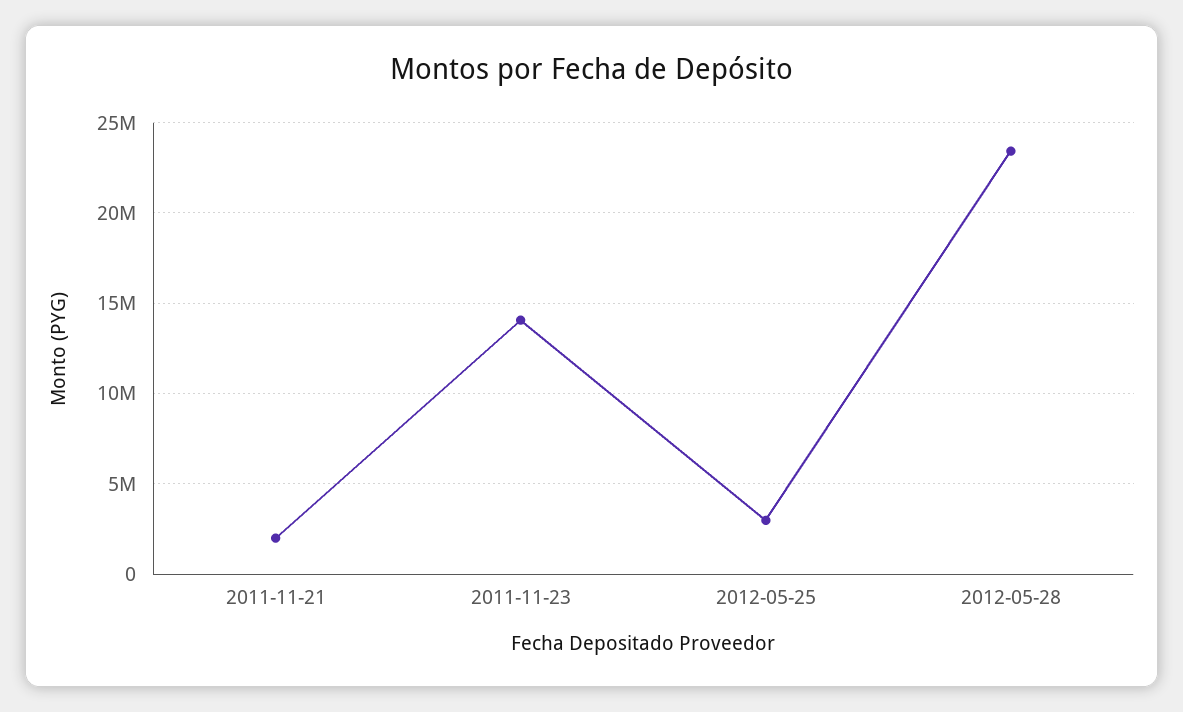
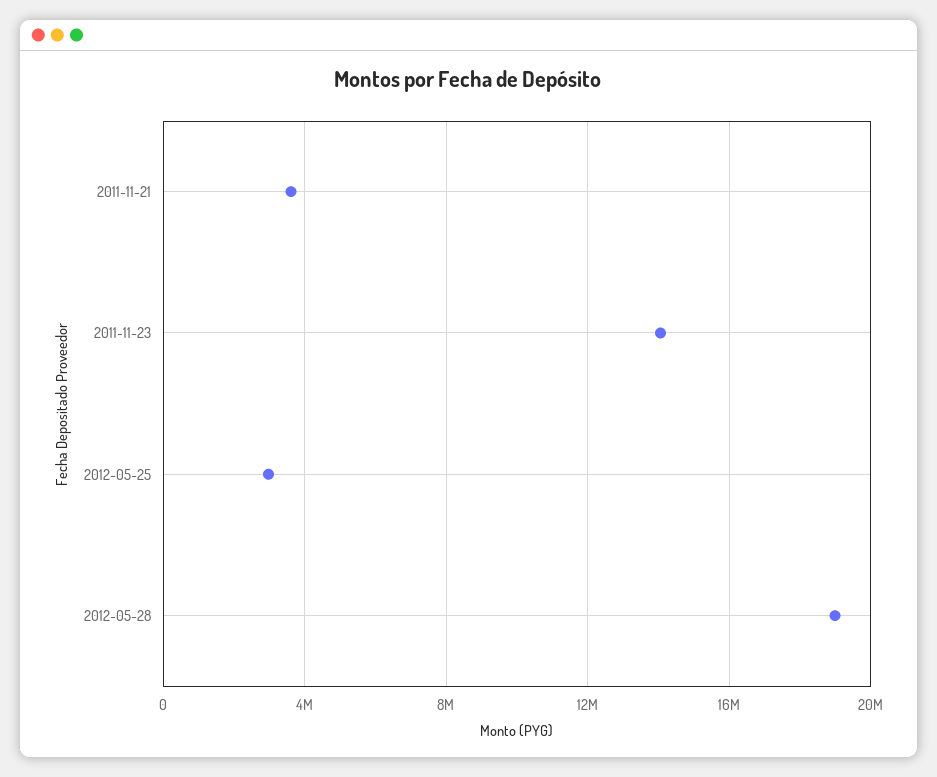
2011-11-21: 2000000 -> 3500000
2012-05-28: 23500000 -> 19000000

